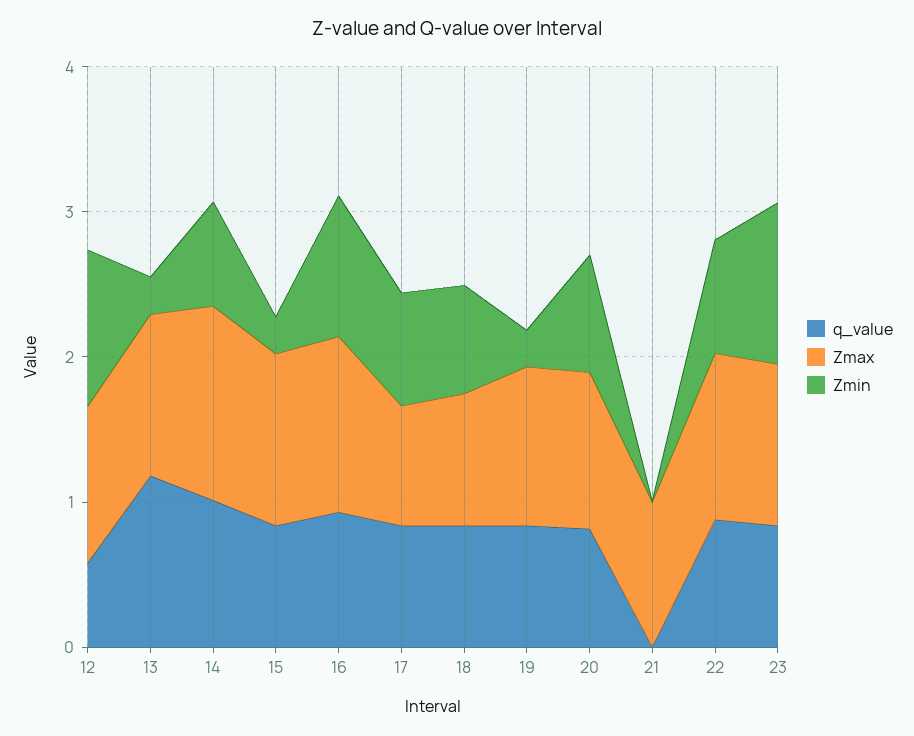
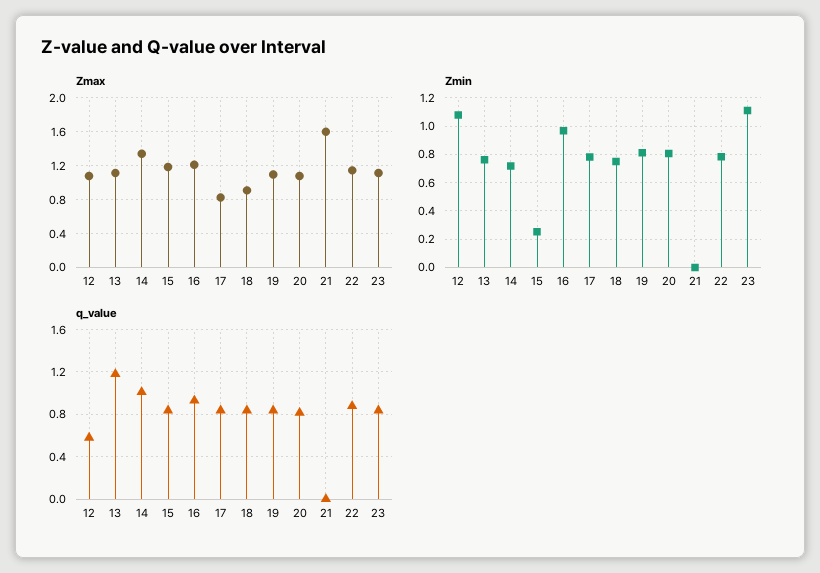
Zmin, 13: 0.2 -> 0.75
Zmin, 19: 0.2 -> 0.8
Zmax, 21: 1 -> 1.6

